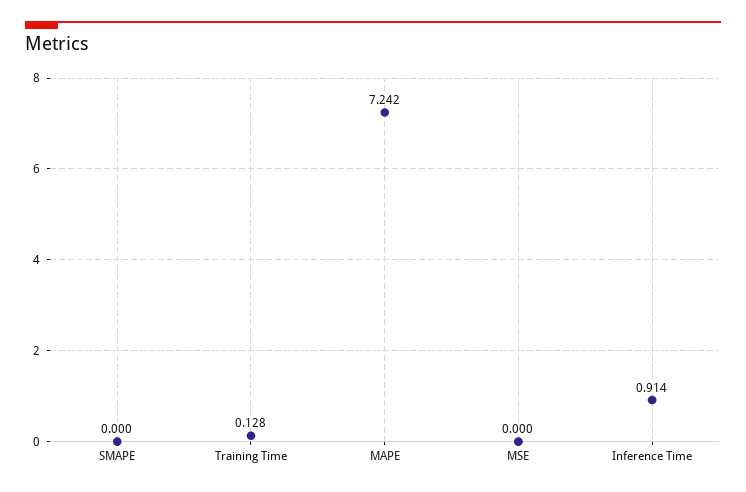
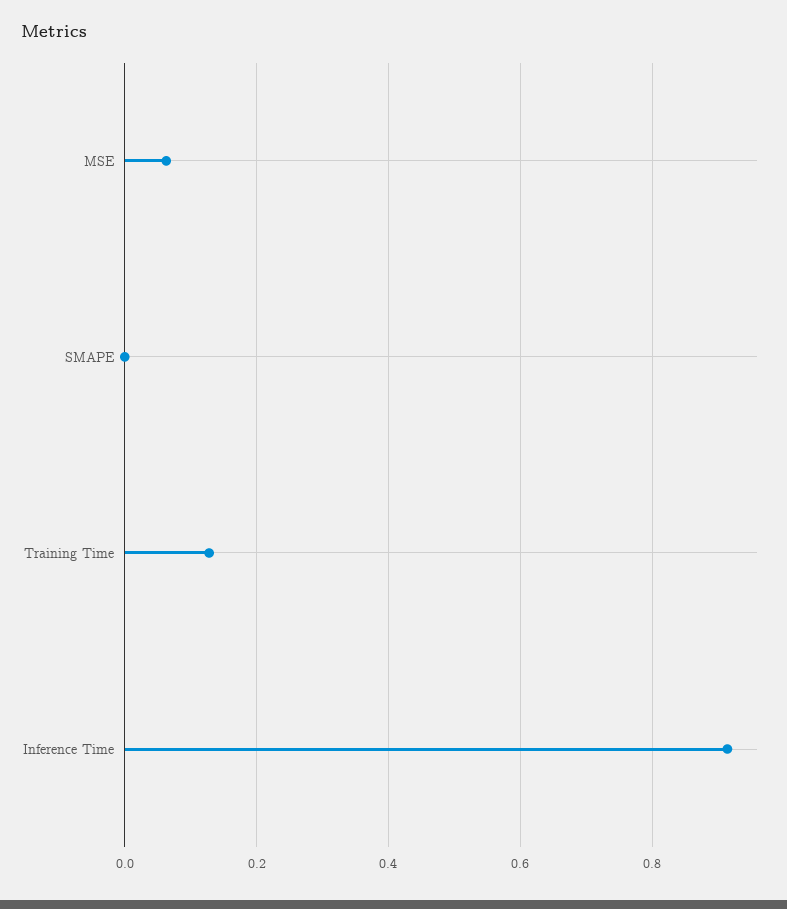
MAPE: 7.242 -> none
MSE: 0 -> 0.06

